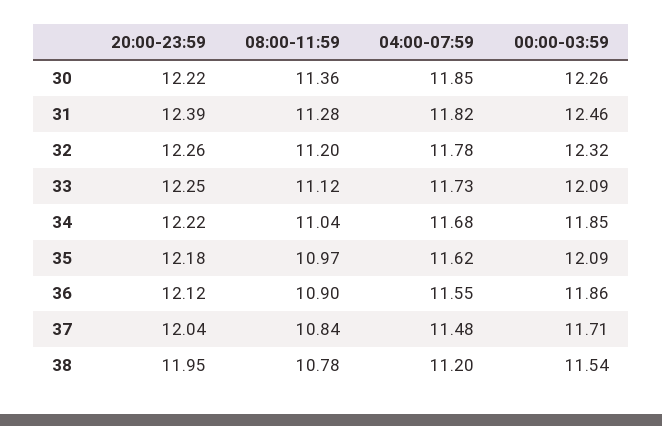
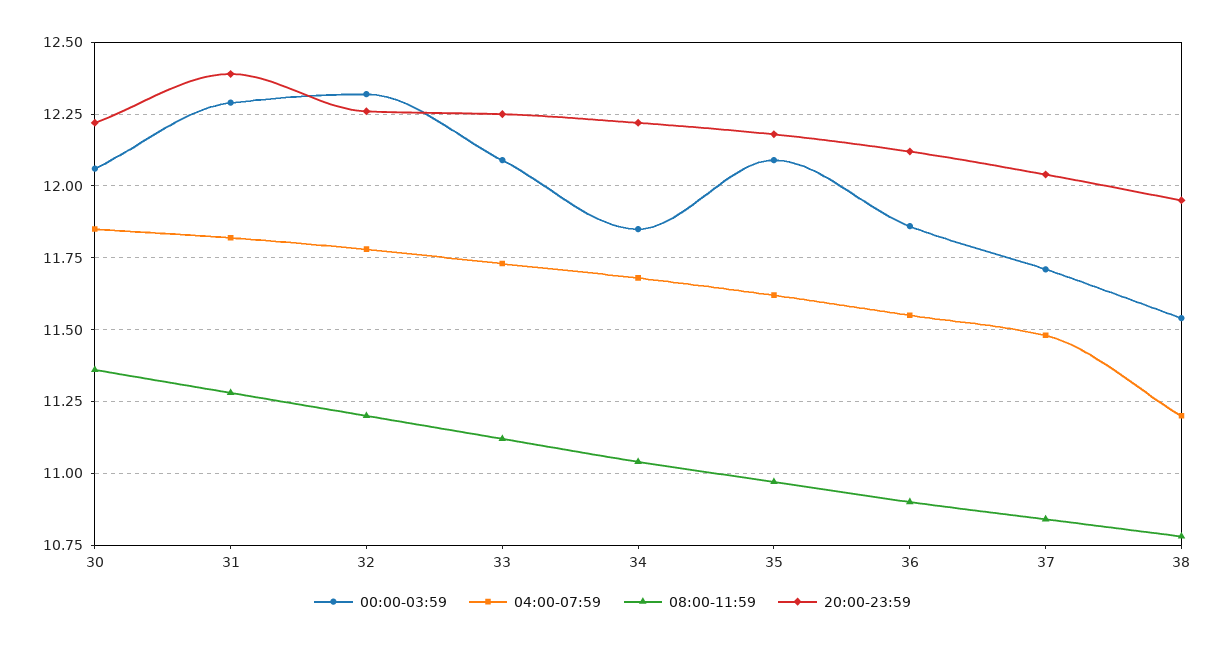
00:00-03:59, 30: 12.26 -> 12.05
00:00-03:59, 31: 12.46 -> 12.3

